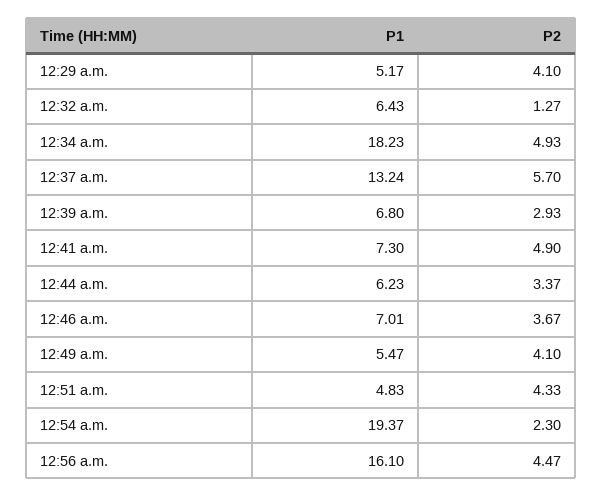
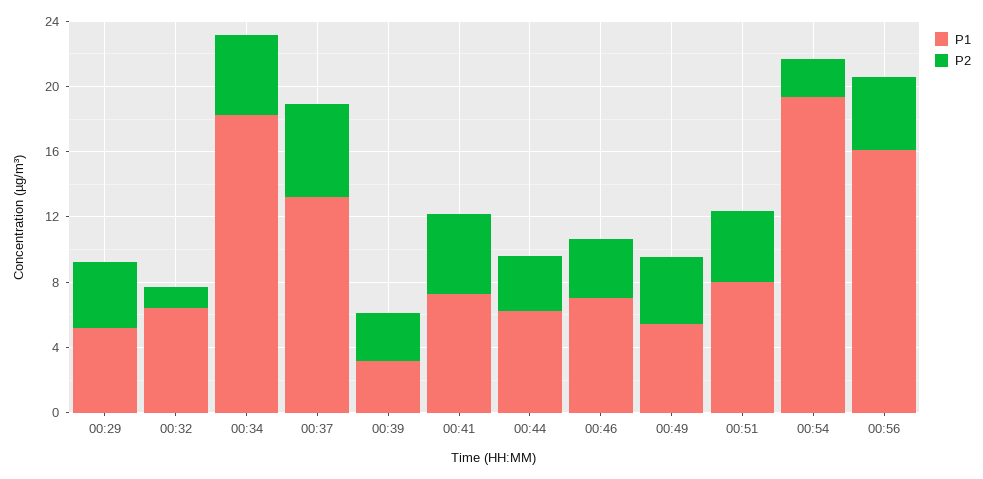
P1, 12:39 a.m.: 6.8 -> 3
P1, 12:51 a.m.: 4.83 -> 8

